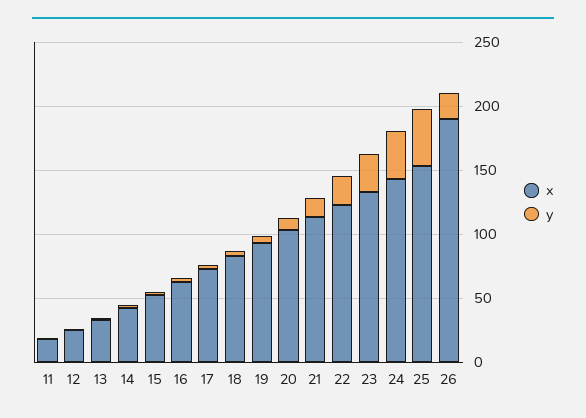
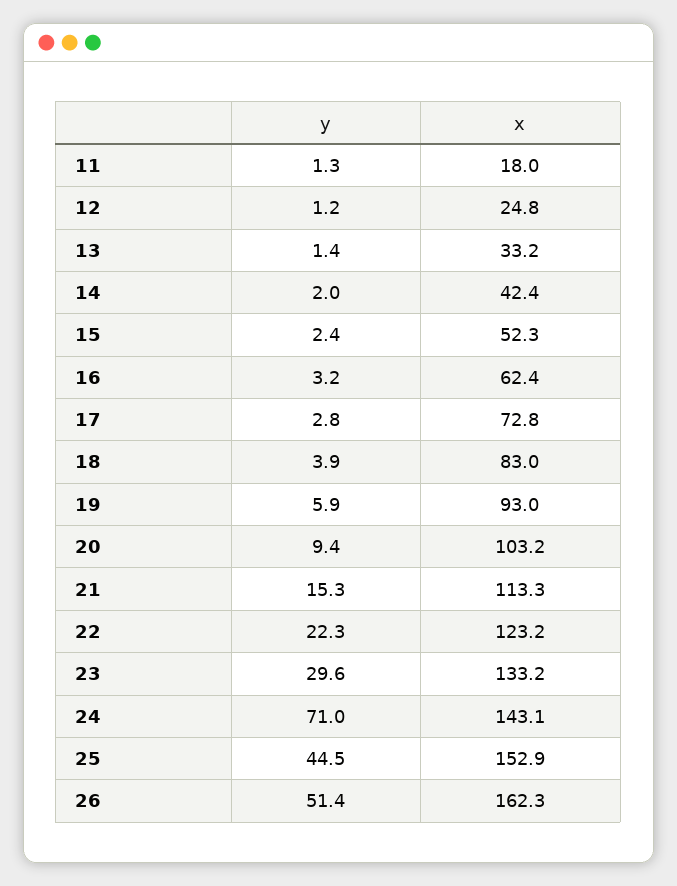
y, 24: 40 -> 71
x, 26: 190 -> 162.3
y, 26: 20 -> 51.4

